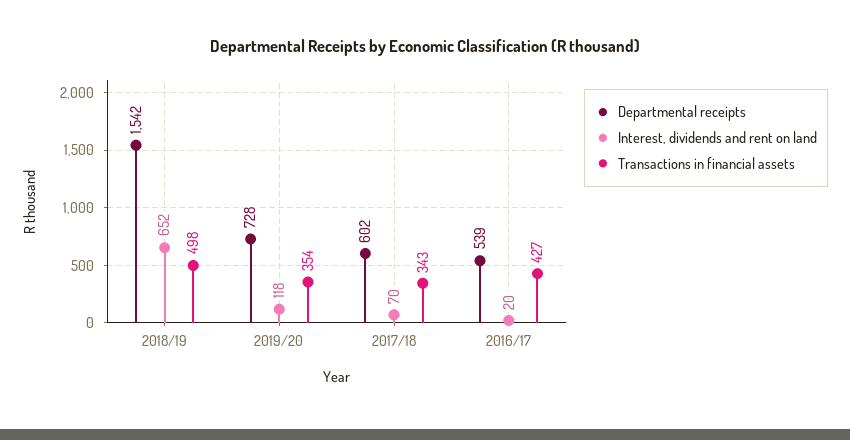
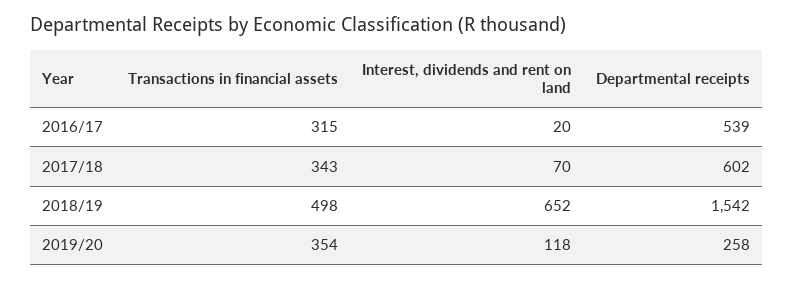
Departmental receipts, 2019/20: 728 -> 258
Transactions in financial assets, 2016/17: 427 -> 315

